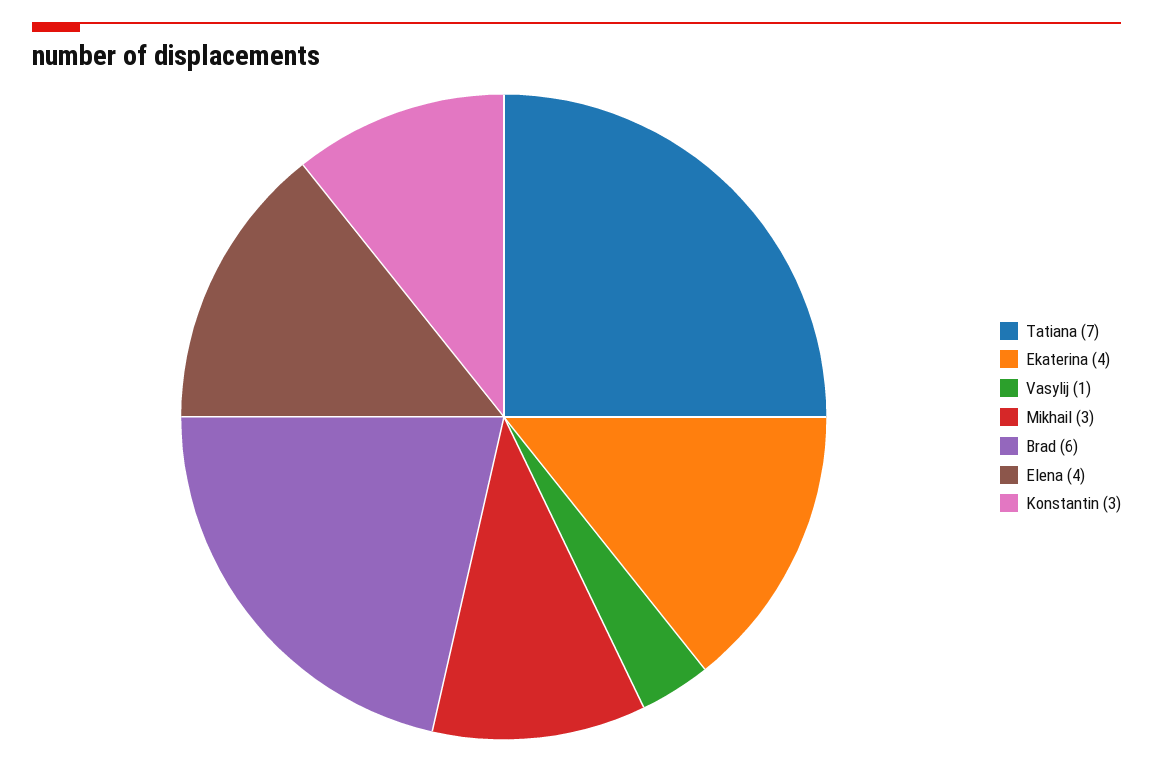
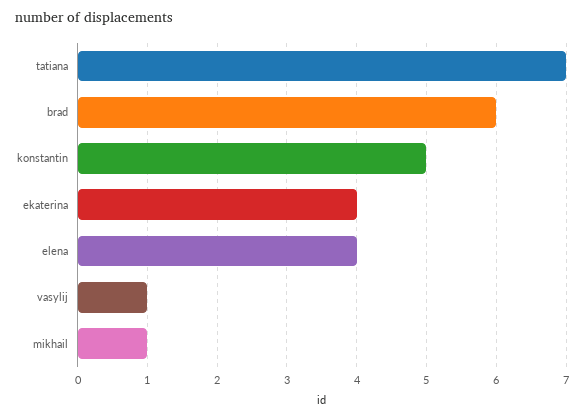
Mikhail: 3 -> 1
Konstantin: 3 -> 5

